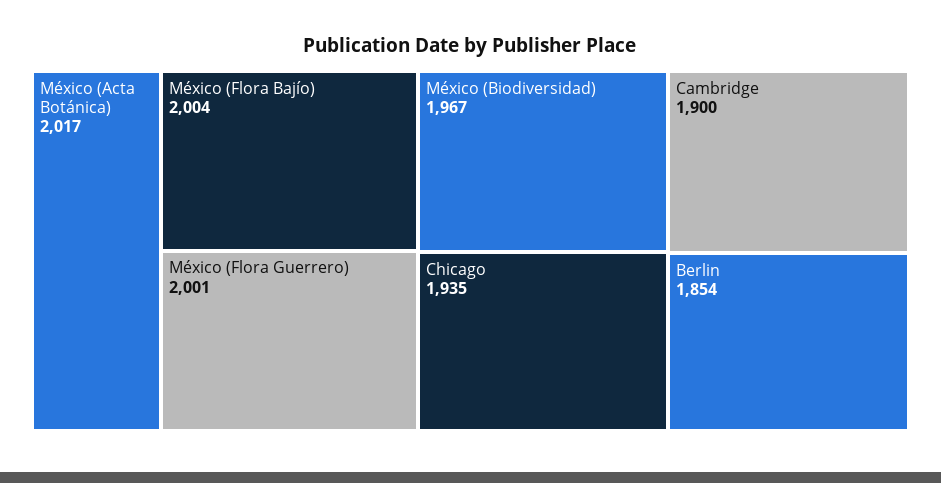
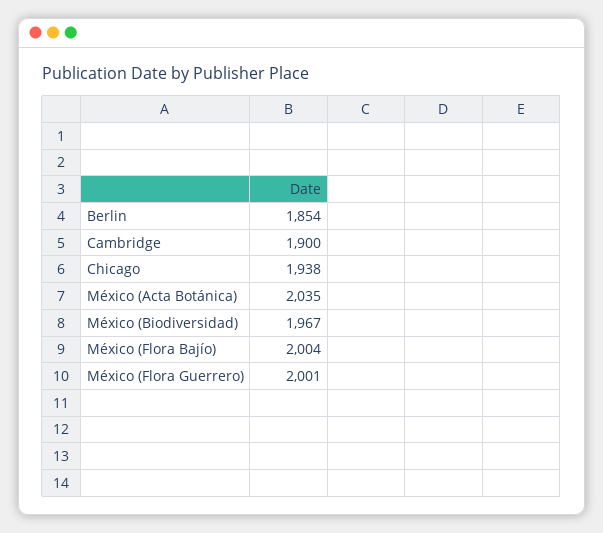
México (Acta Botánica): 2017 -> 2035
Chicago: 1935 -> 1938

